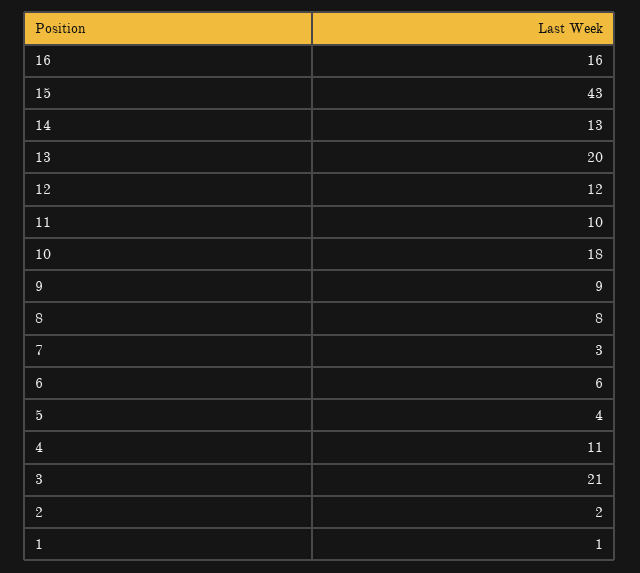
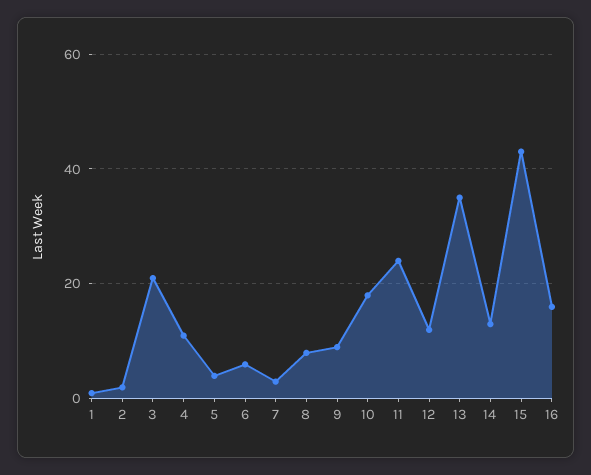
13: 20 -> 35
11: 10 -> 25

